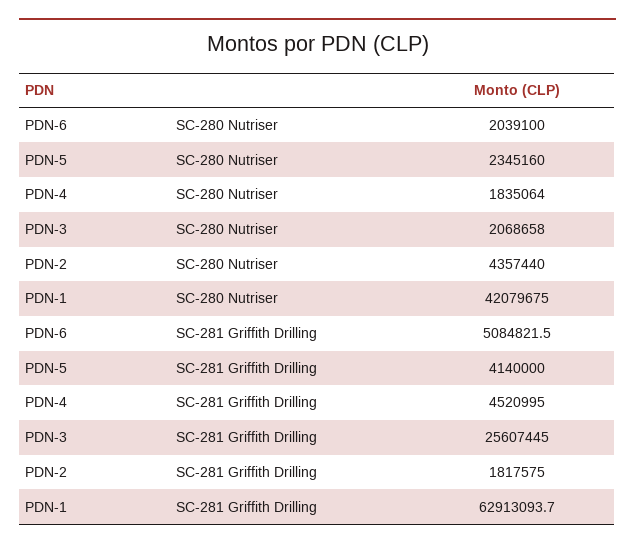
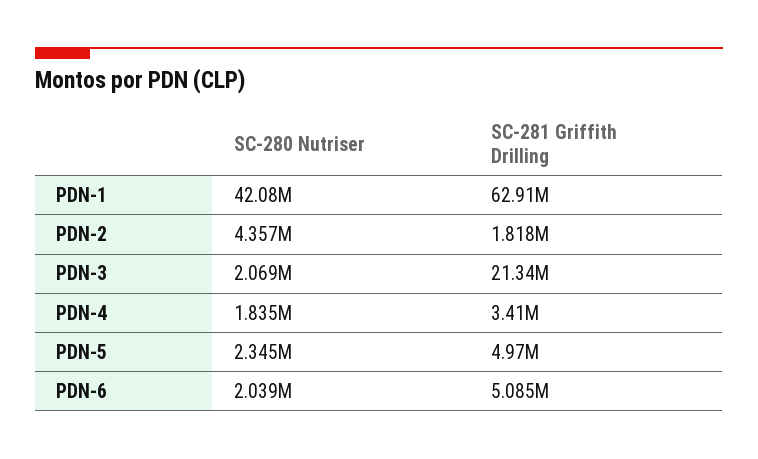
PDN-5, SC-281 Griffith Drilling: 4140000 -> 4970000
PDN-4, SC-281 Griffith Drilling: 4520995 -> 3410000
PDN-3, SC-281 Griffith Drilling: 25607445 -> 21340000

